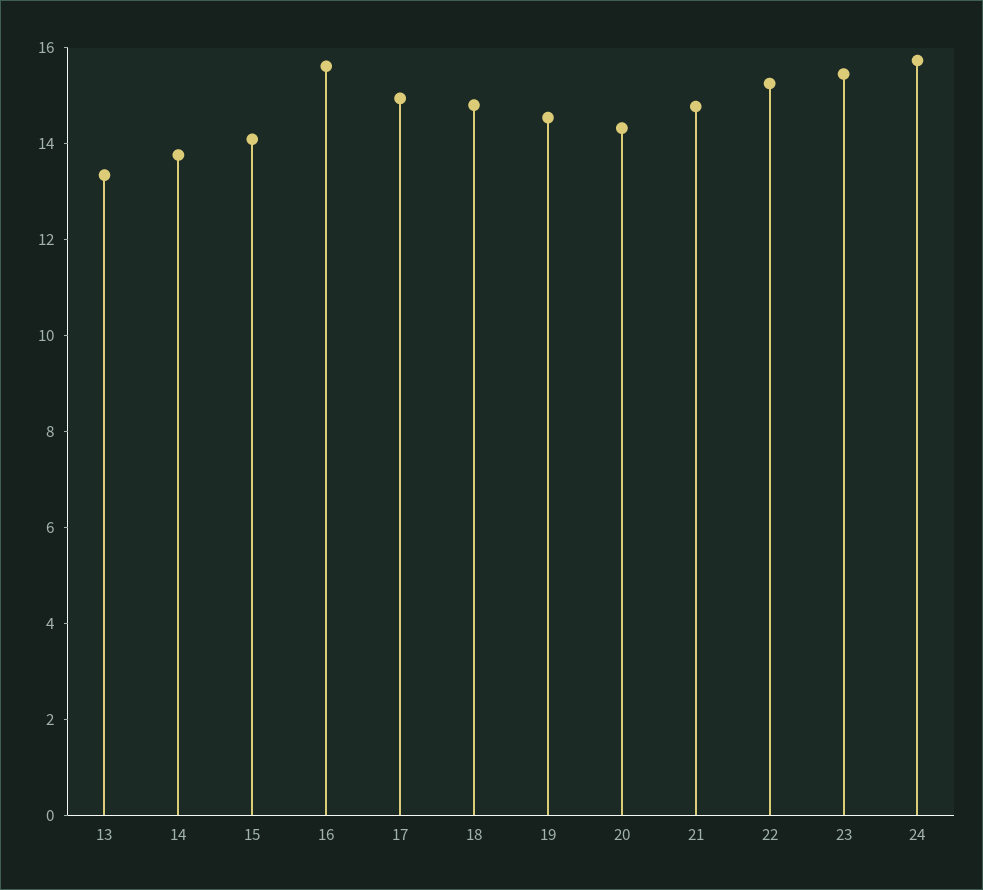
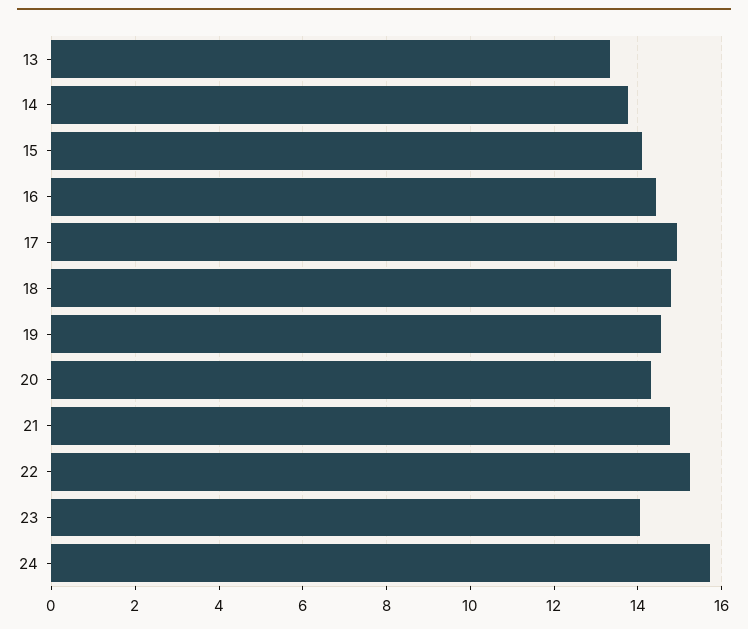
16: 15.5 -> 14.4
23: 15.5 -> 14

